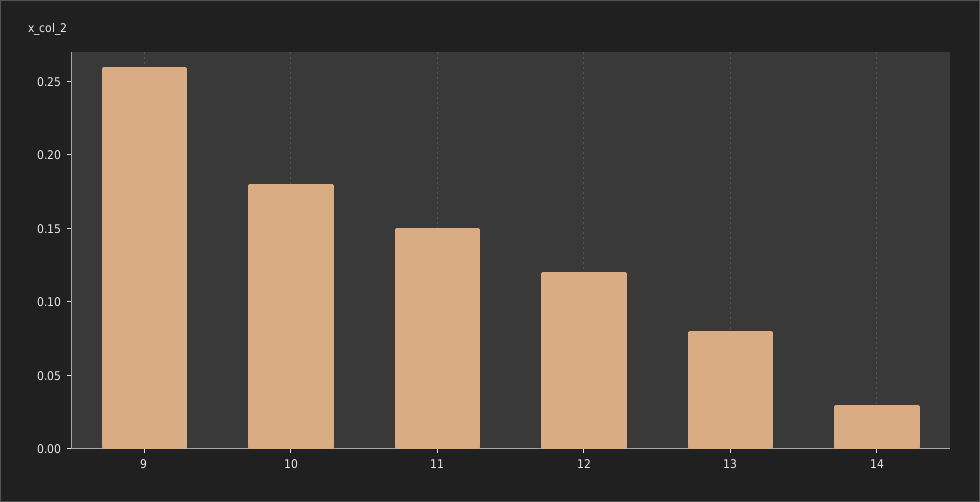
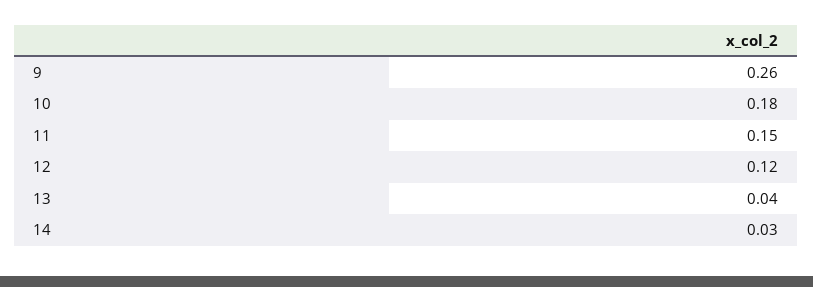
13: 0.08 -> 0.04

